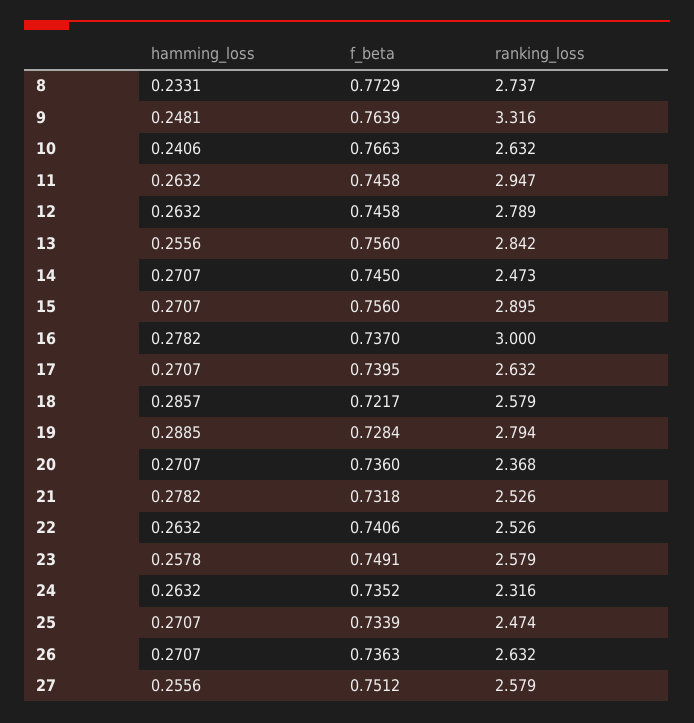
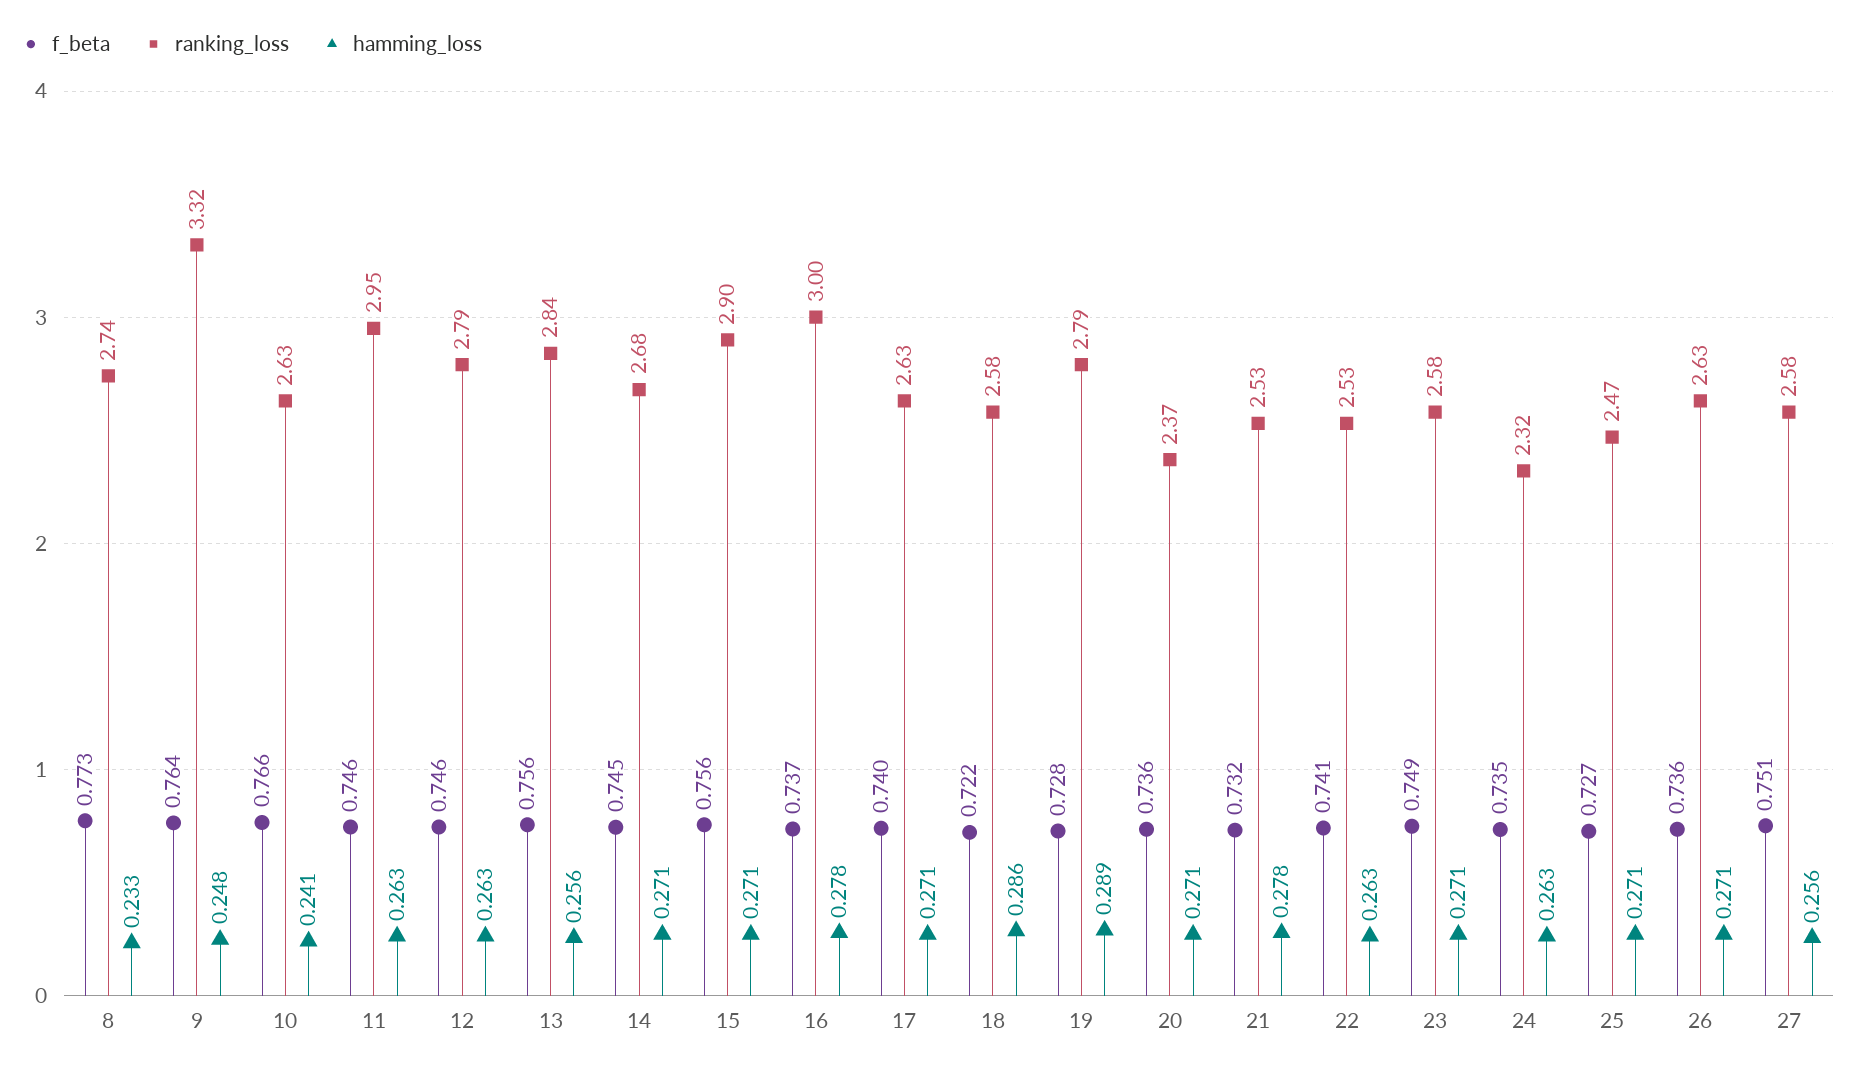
ranking_loss, 14: 2.473 -> 2.68
hamming_loss, 23: 0.2578 -> 0.271
f_beta, 25: 0.7339 -> 0.727

